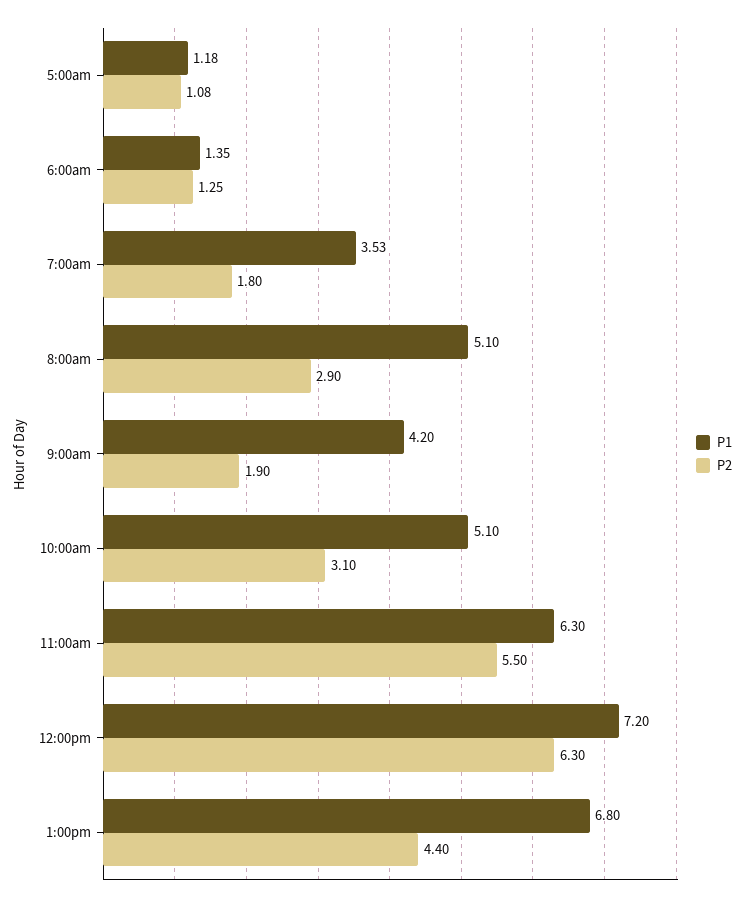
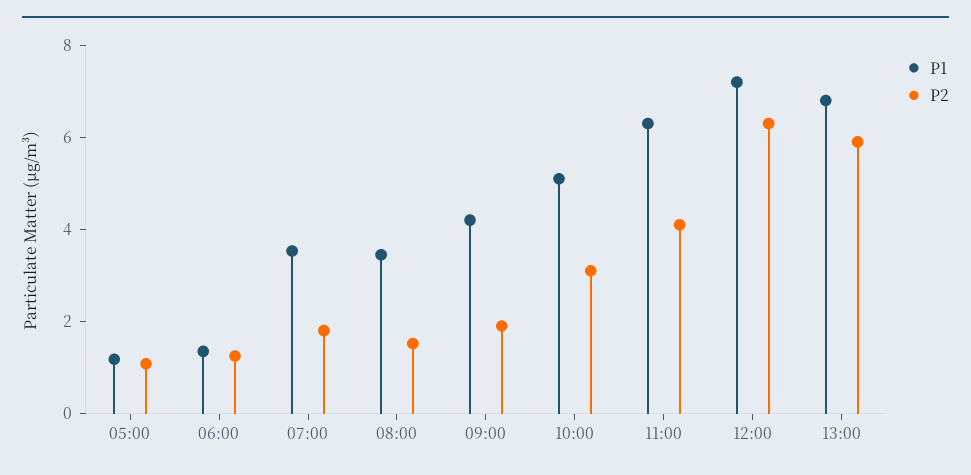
P1, 8:00am: 5.1 -> 3.5
P2, 8:00am: 2.9 -> 1.5
P2, 11:00am: 5.5 -> 4
P2, 1:00pm: 4.4 -> 6

